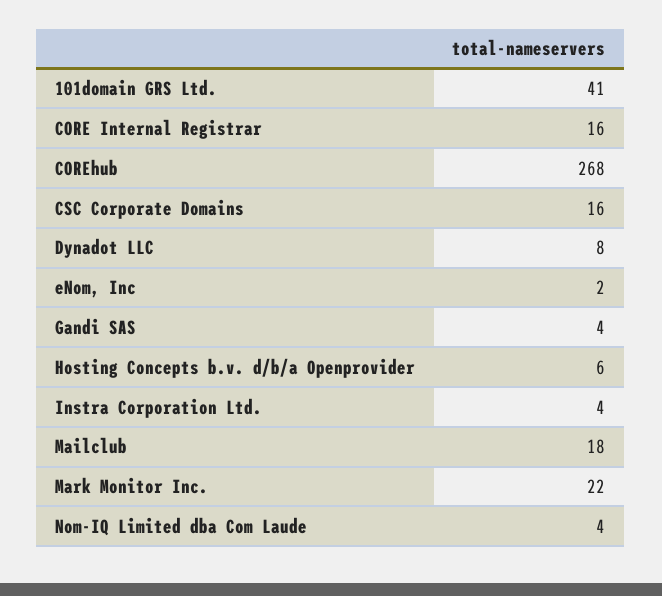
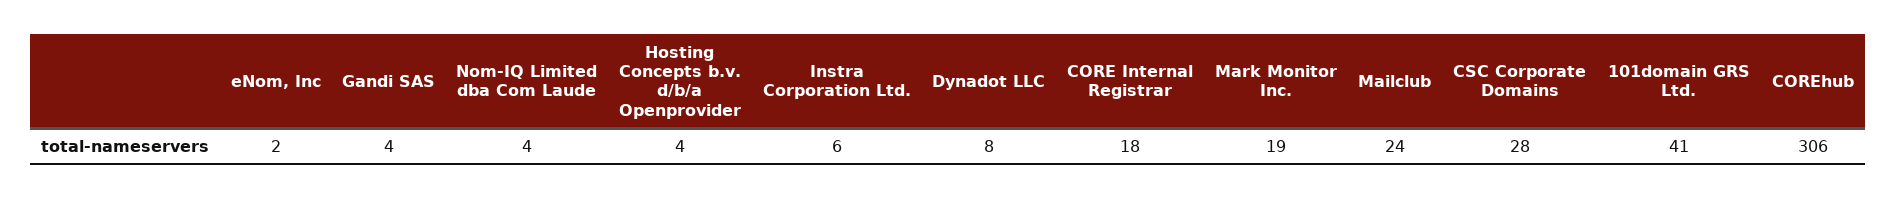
CORE Internal Registrar: 16 -> 18
COREhub: 268 -> 306
CSC Corporate Domains: 16 -> 28
Hosting Concepts b.v. d/b/a Openprovider: 6 -> 4
Instra Corporation Ltd.: 4 -> 6
Mailclub: 18 -> 24
Mark Monitor Inc.: 22 -> 19

